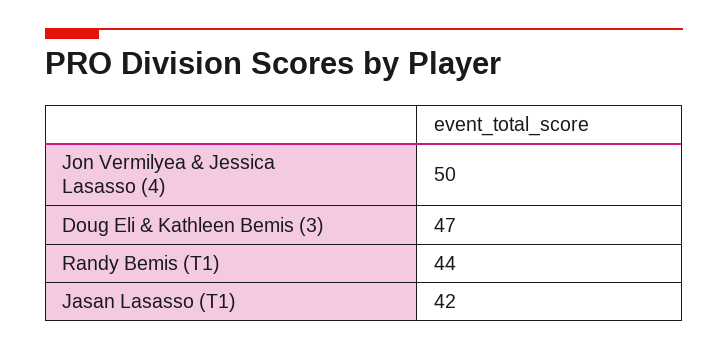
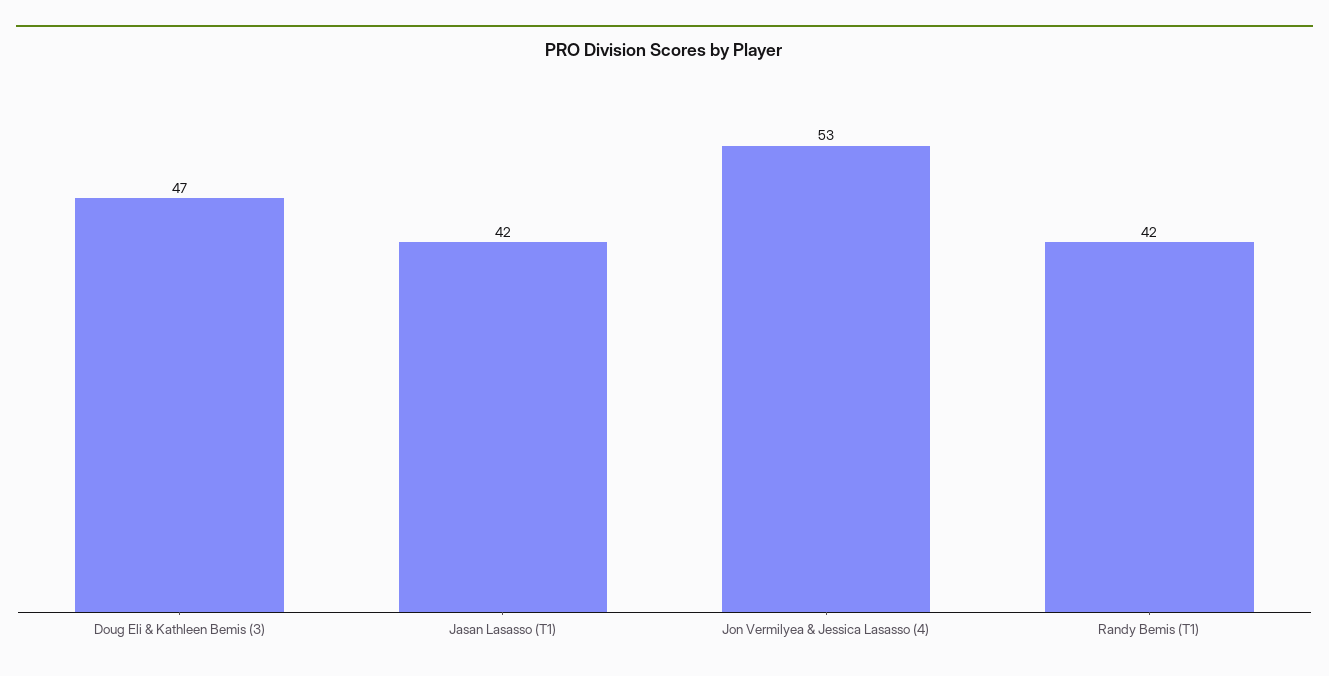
Jon Vermilyea & Jessica Lasasso (4): 50 -> 53
Randy Bemis (T1): 44 -> 42

